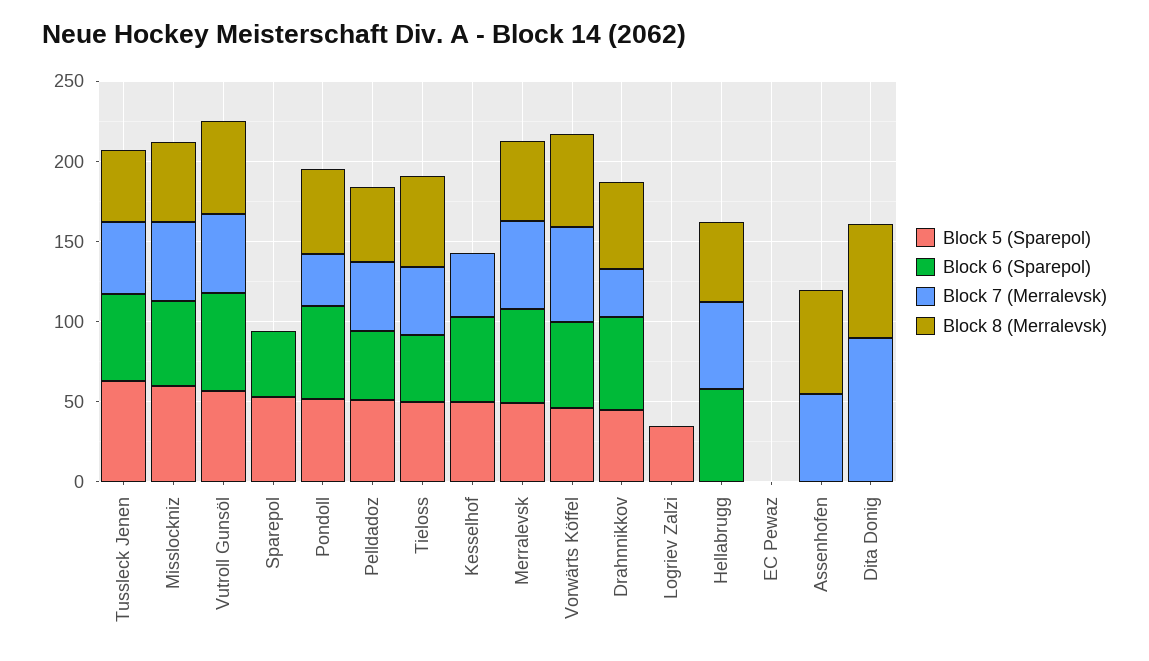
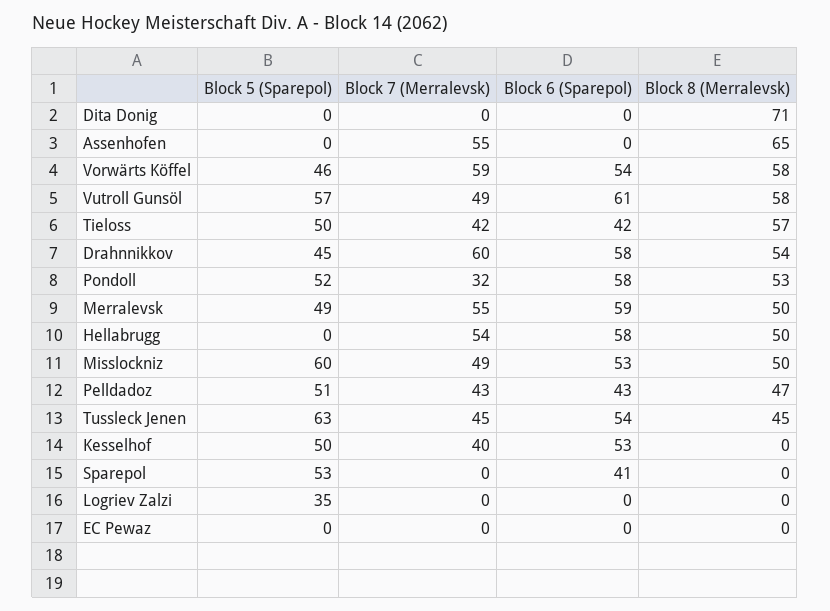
Block 7 (Merralevsk), Drahnnikkov: 30 -> 60
Block 7 (Merralevsk), Dita Donig: 90 -> 0

